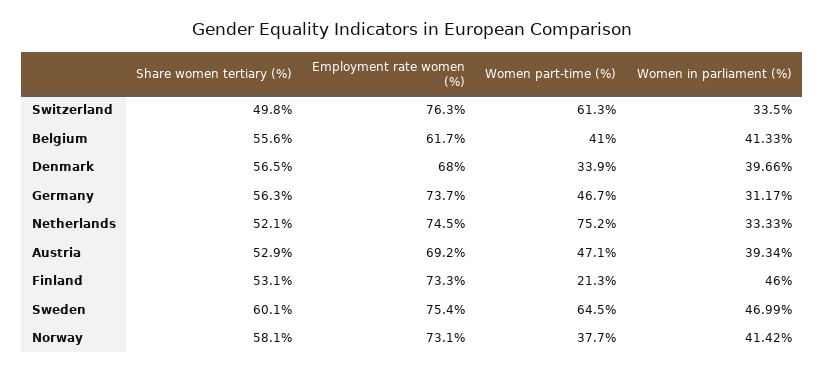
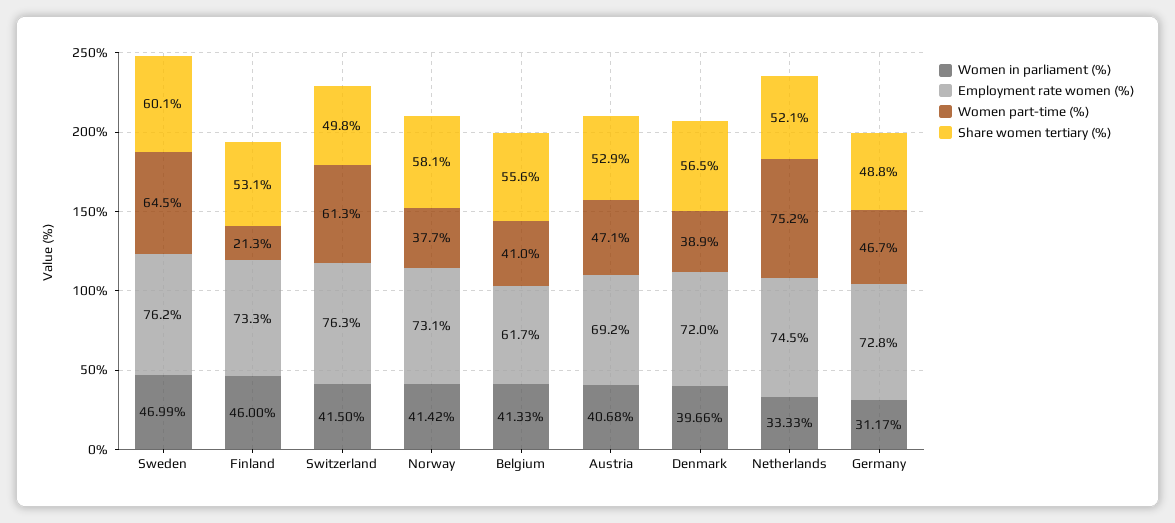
Women in parliament (%), Switzerland: 33.5 -> 41.5
Employment rate women (%), Denmark: 68 -> 72
Women part-time (%), Denmark: 33.9 -> 38.9
Share women tertiary (%), Germany: 56.3 -> 48.8
Employment rate women (%), Germany: 73.7 -> 72.8
Women in parliament (%), Austria: 39.34 -> 40.68
Employment rate women (%), Sweden: 75.4 -> 76.2

